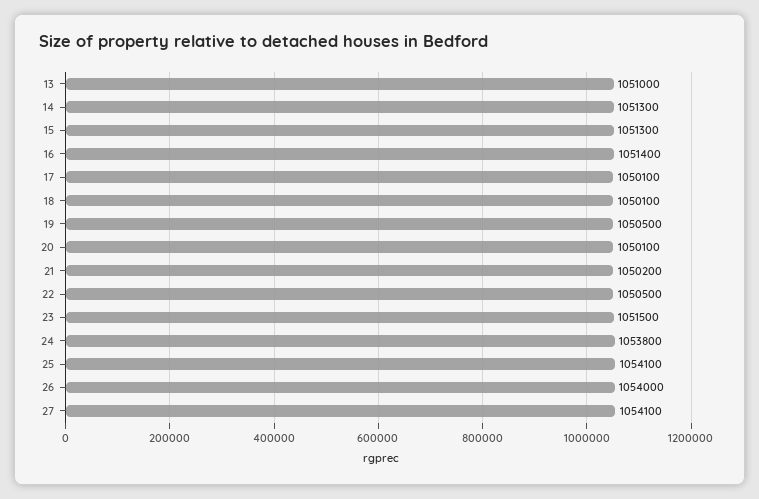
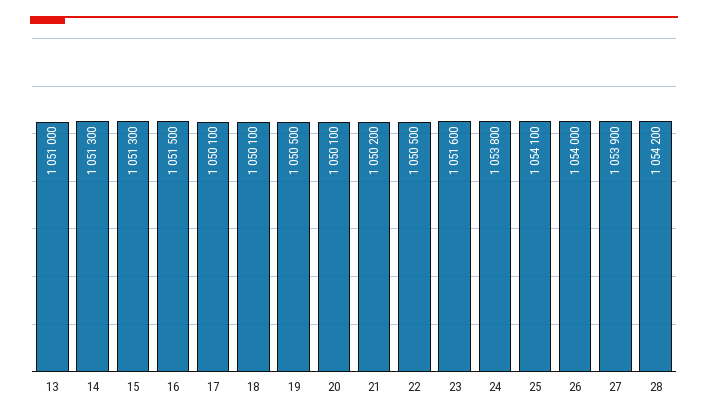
16: 1051400 -> 1051500
23: 1051500 -> 1051600
27: 1054100 -> 1053900
28: none -> 1054200

